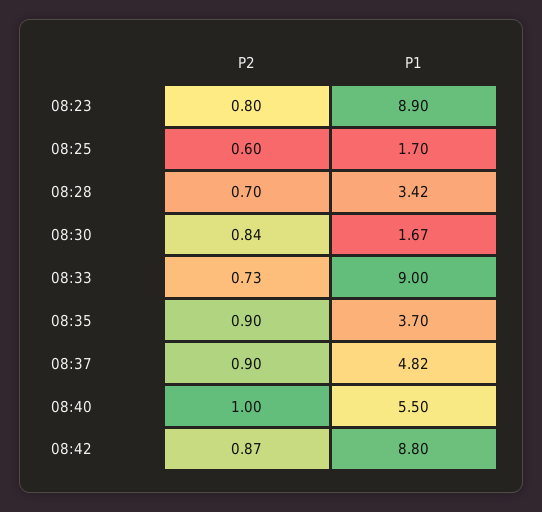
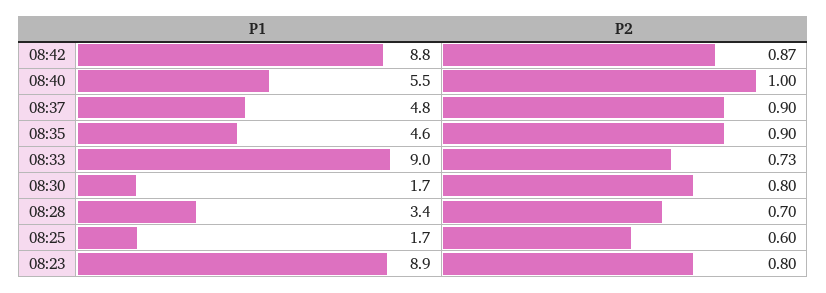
P2, 08:30: 0.84 -> 0.8
P1, 08:35: 3.7 -> 4.6

